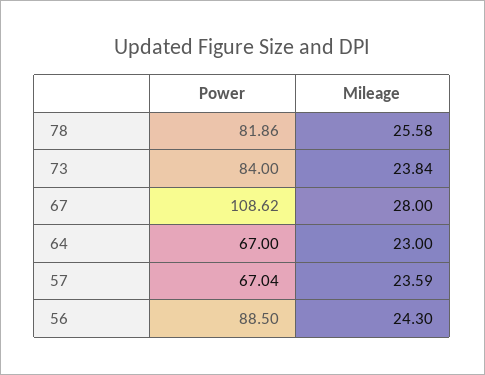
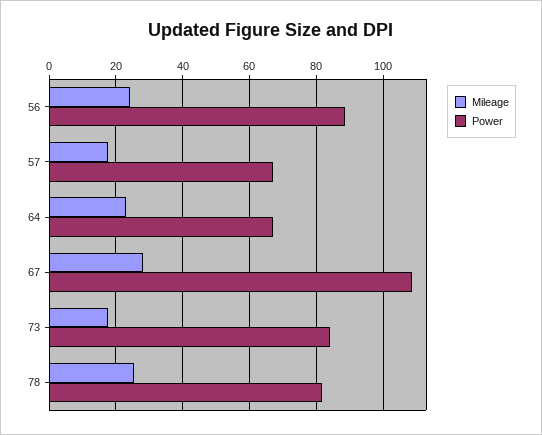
Mileage, 73: 23.84 -> 18
Mileage, 57: 23.59 -> 18

